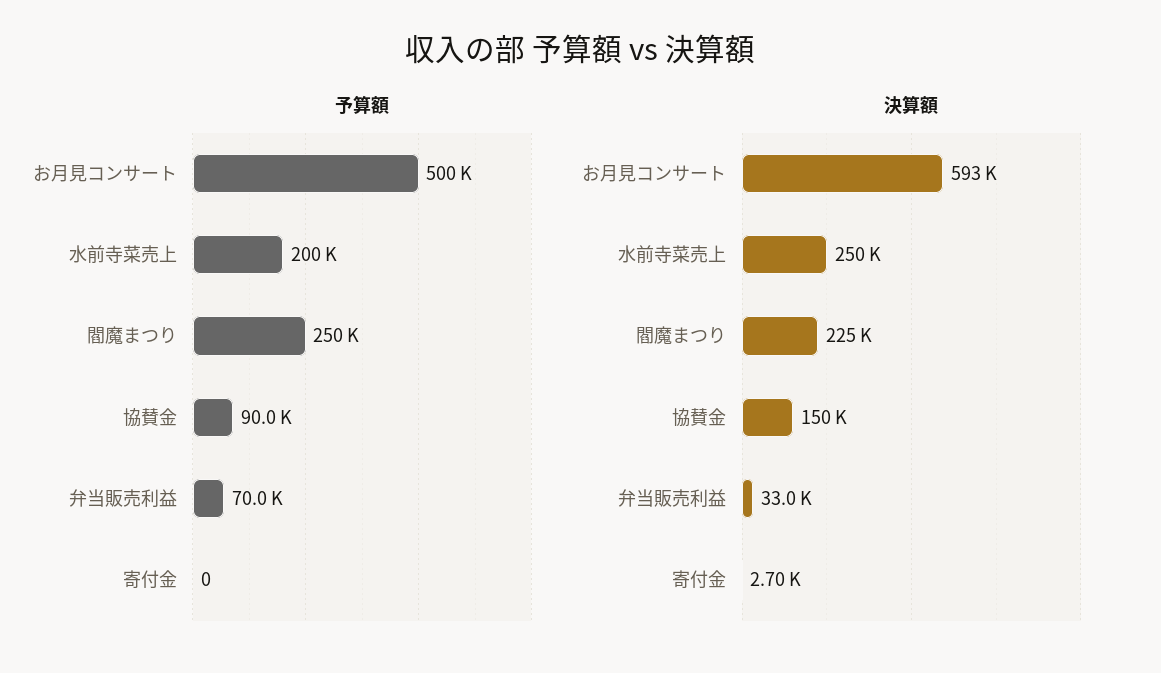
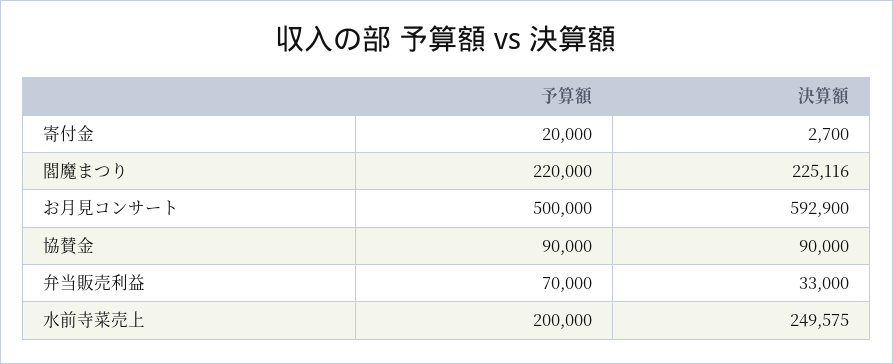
予算額, 閻魔まつり: 250000 -> 220000
予算額, 寄付金: 0 -> 20000
決算額, 協賛金: 150000 -> 90000

